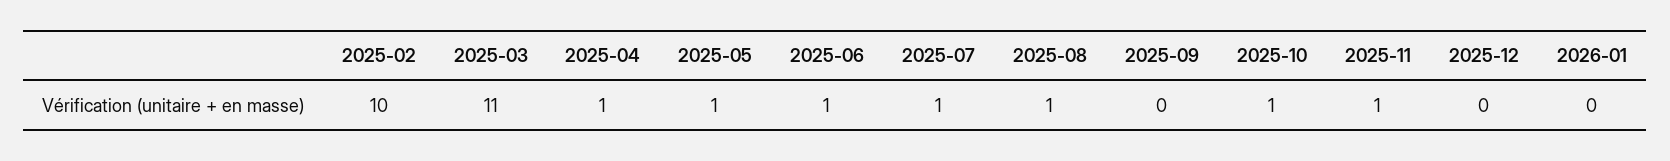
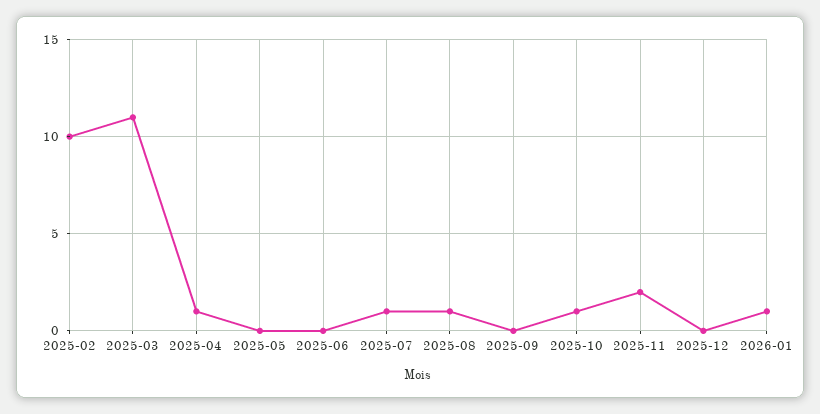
2025-05: 1 -> 0
2025-06: 1 -> 0
2025-11: 1 -> 2
2026-01: 0 -> 1

